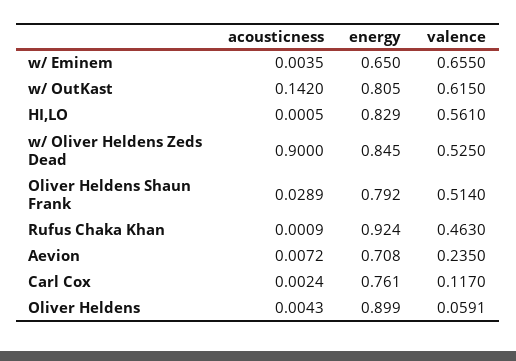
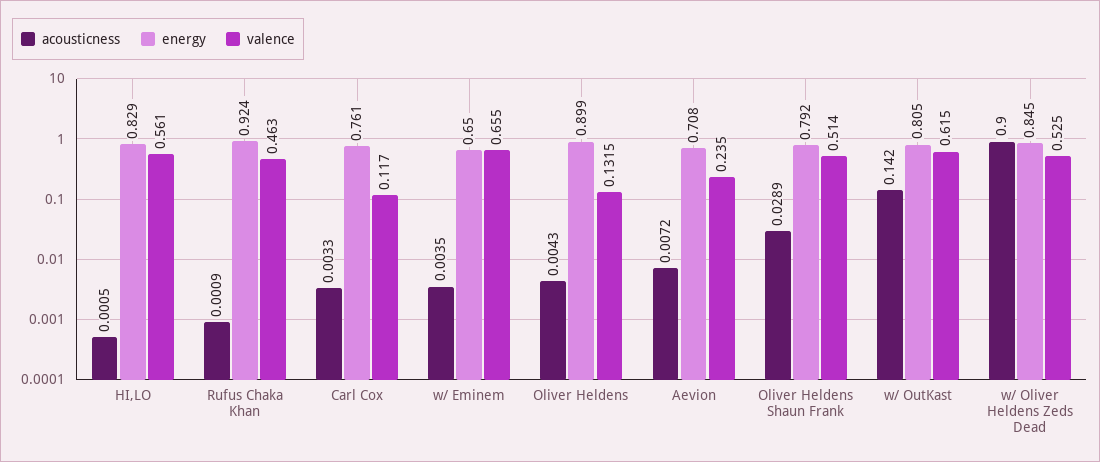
acousticness, Carl Cox: 0.0024 -> 0.0033
valence, Oliver Heldens: 0.0591 -> 0.1315

